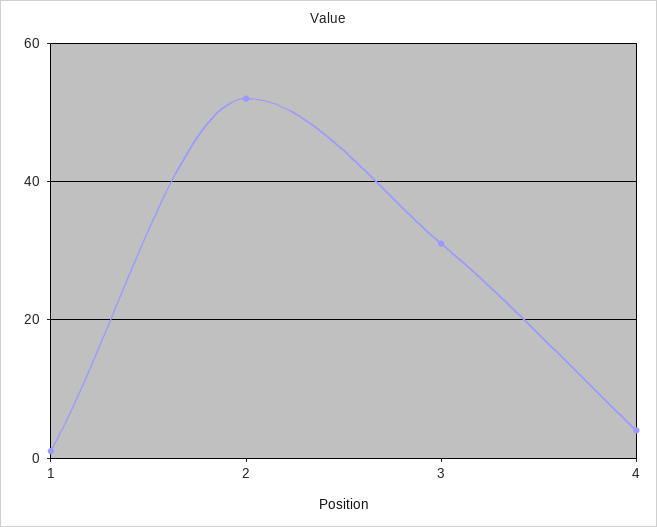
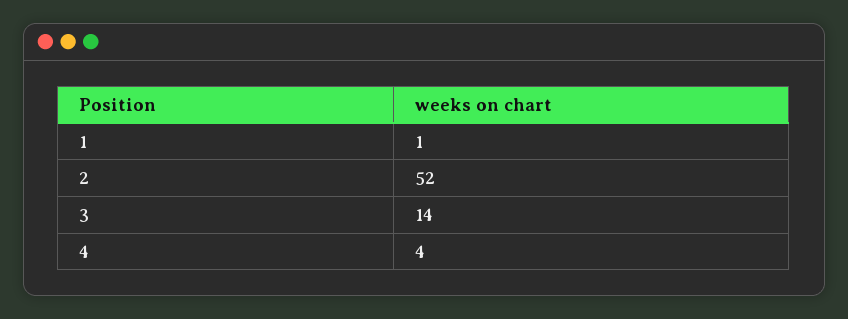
3: 30 -> 14

